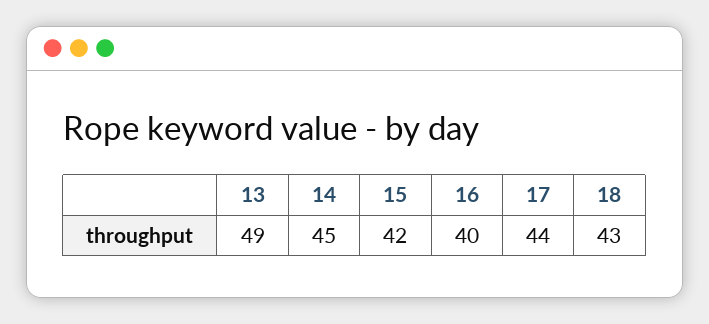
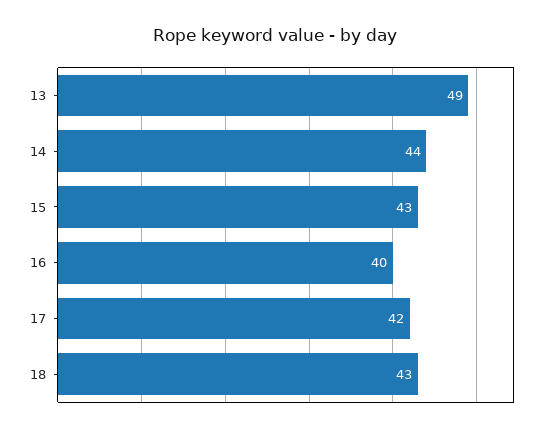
14: 45 -> 44
15: 42 -> 43
17: 44 -> 42

